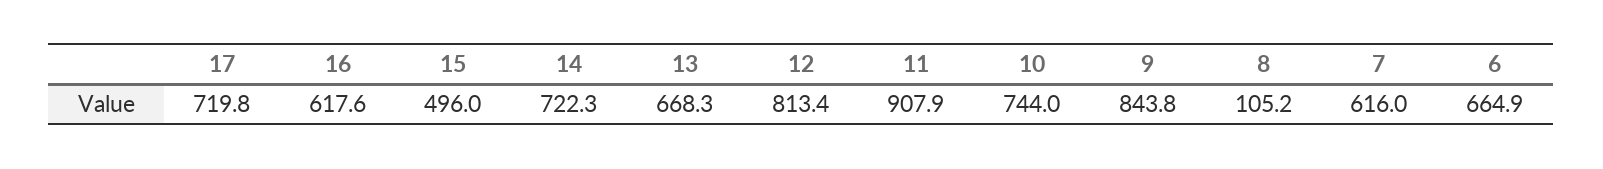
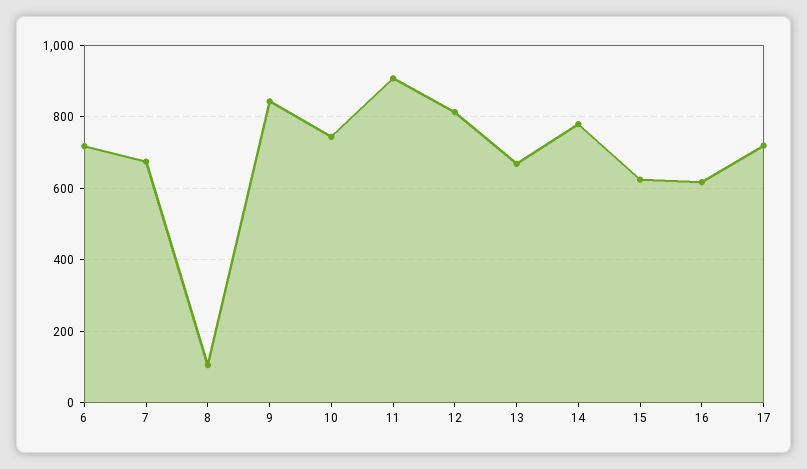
15: 496 -> 620
14: 722.3 -> 780
7: 616 -> 680
6: 664.9 -> 720

